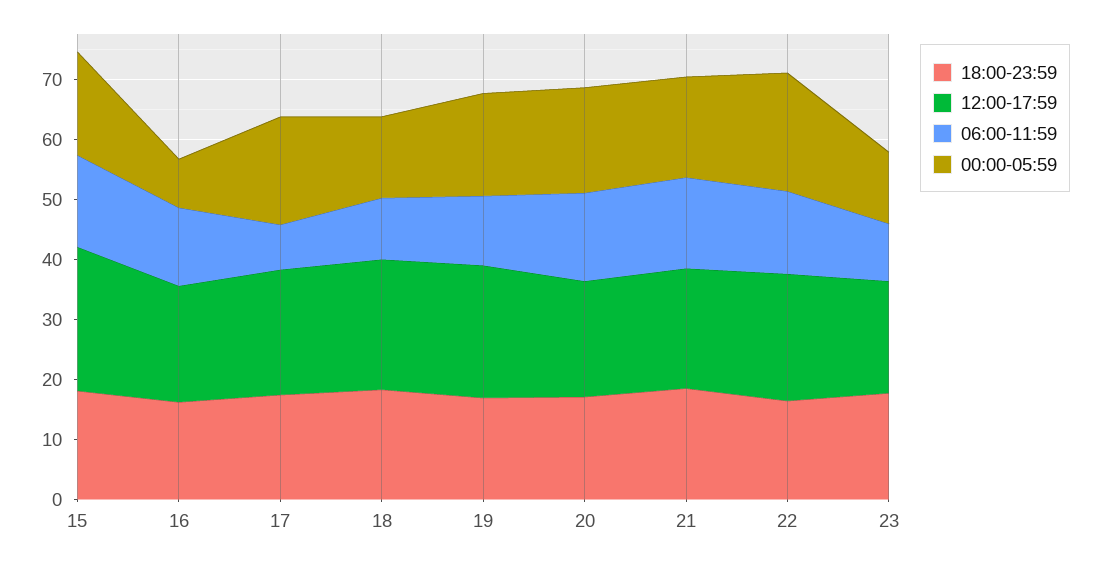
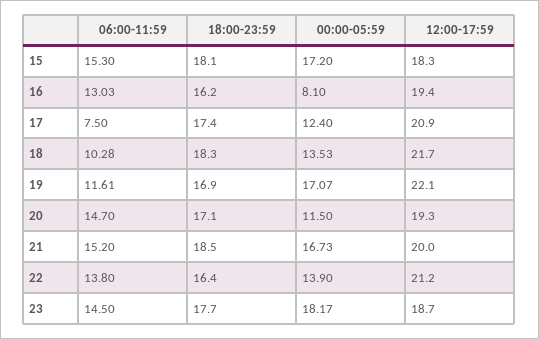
12:00-17:59, 15: 24 -> 18.3
00:00-05:59, 17: 18 -> 12.4
00:00-05:59, 20: 18 -> 11.5
00:00-05:59, 22: 20 -> 13.9
06:00-11:59, 23: 10 -> 14.5
00:00-05:59, 23: 12 -> 18.17

